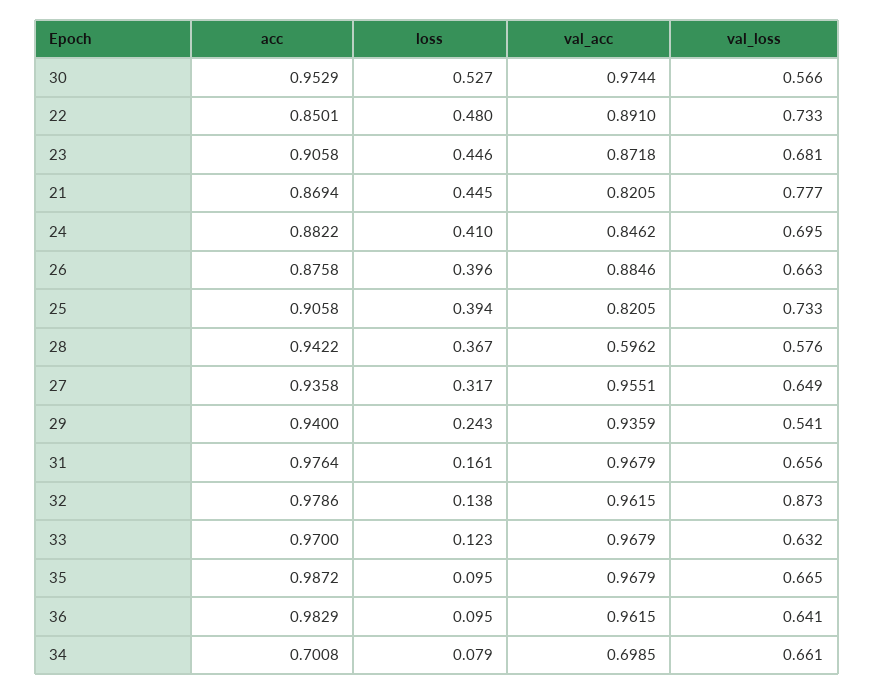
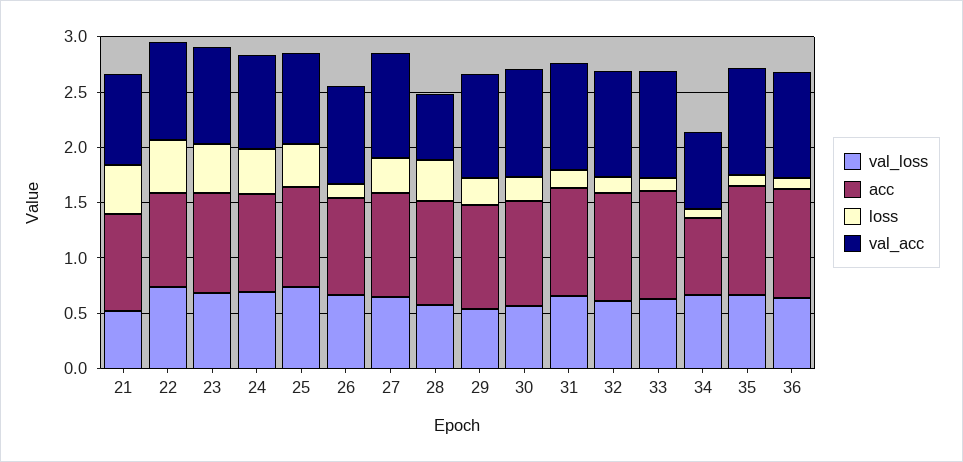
loss, 30: 0.527 -> 0.2
val_loss, 21: 0.777 -> 0.5
loss, 26: 0.396 -> 0.1
val_loss, 32: 0.873 -> 0.6

